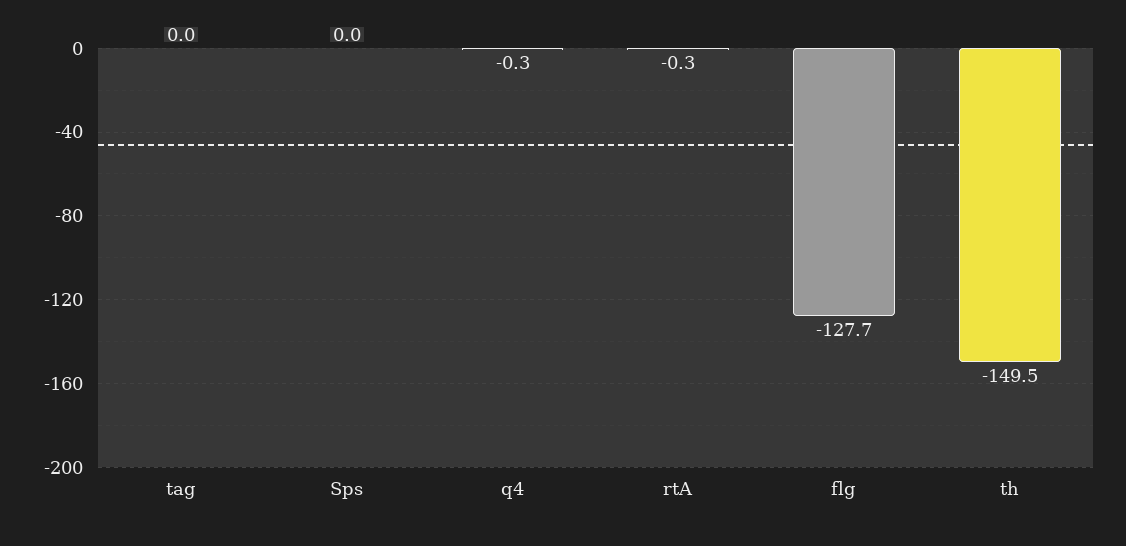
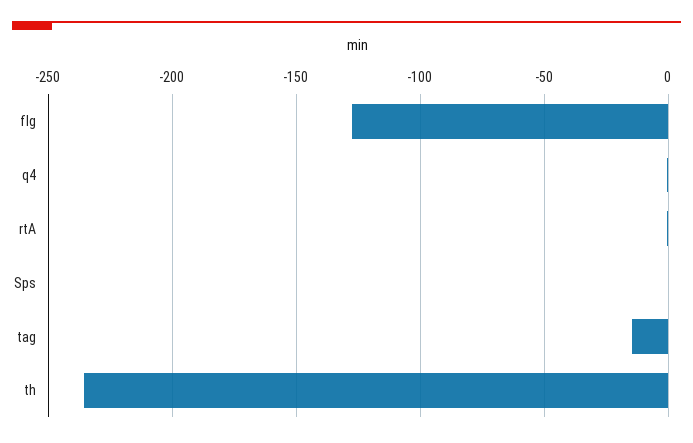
tag: 0 -> -15
th: -149.5 -> -235

